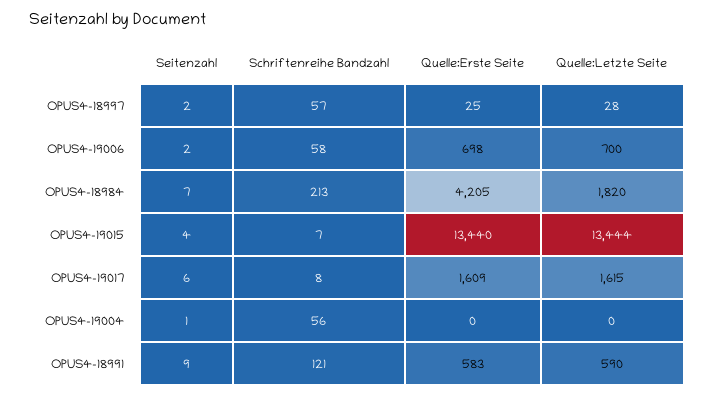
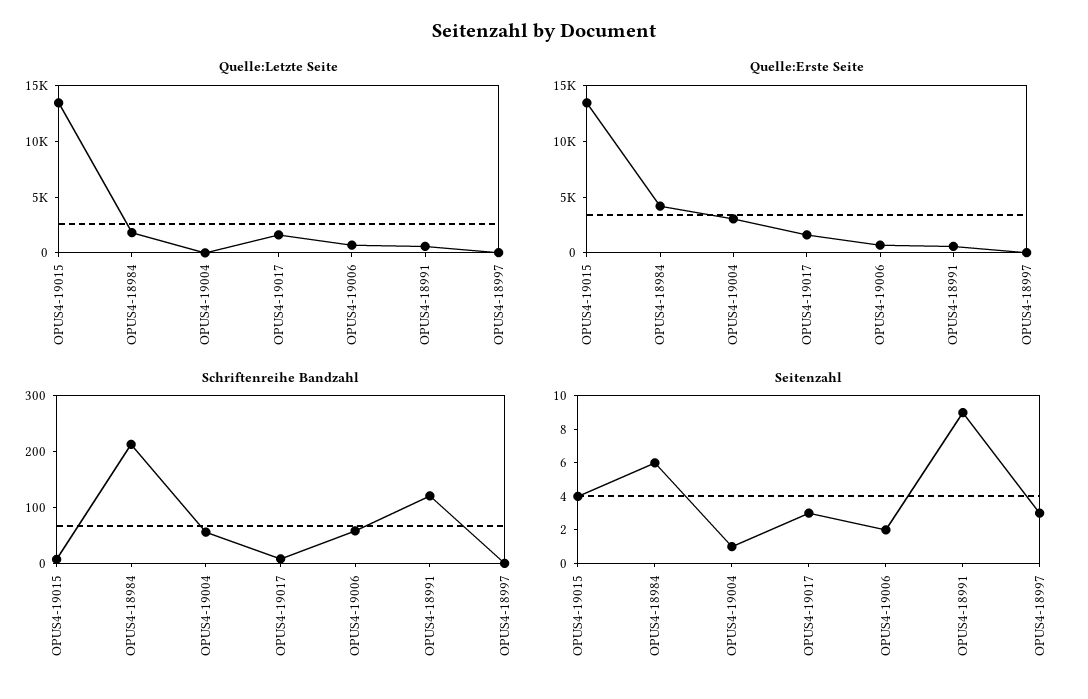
Seitenzahl, OPUS4-18997: 2 -> 3
Schriftenreihe Bandzahl, OPUS4-18997: 57 -> 0
Seitenzahl, OPUS4-18984: 7 -> 6
Seitenzahl, OPUS4-19017: 6 -> 3
Quelle:Erste Seite, OPUS4-19004: 0 -> 3000

